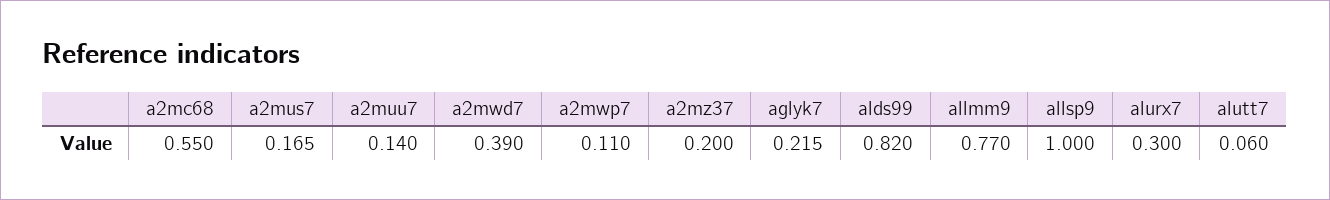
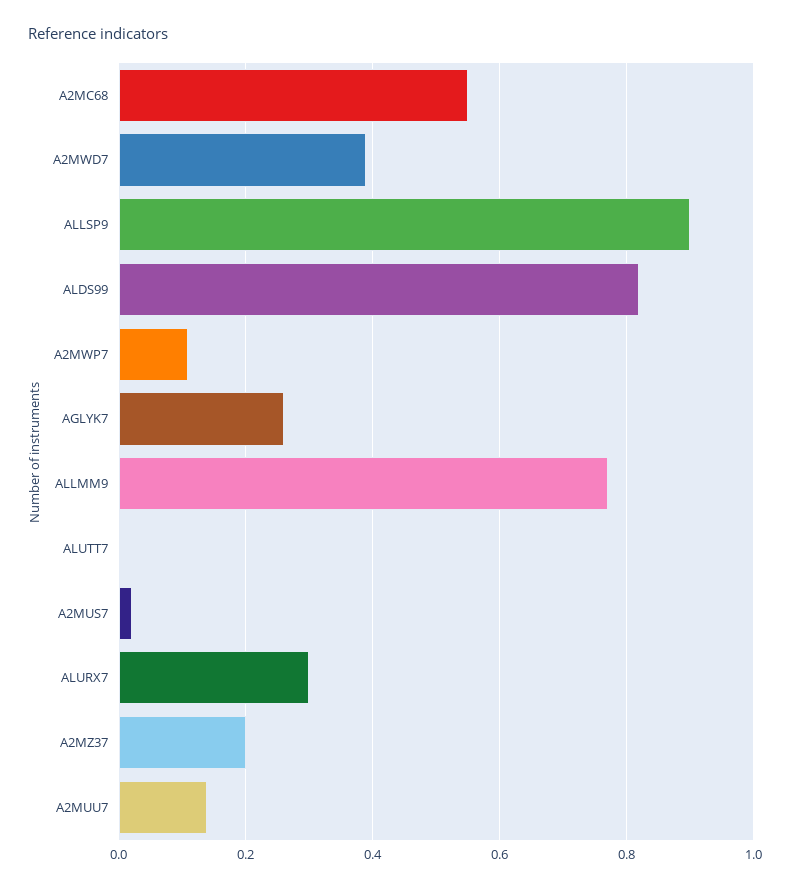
a2mus7: 0.165 -> 0.02
aglyk7: 0.215 -> 0.26
allsp9: 1 -> 0.9
alutt7: 0.06 -> 0

